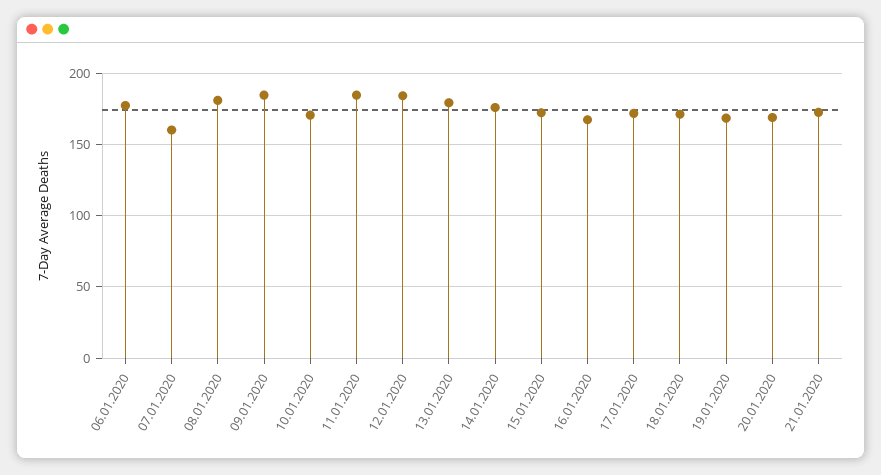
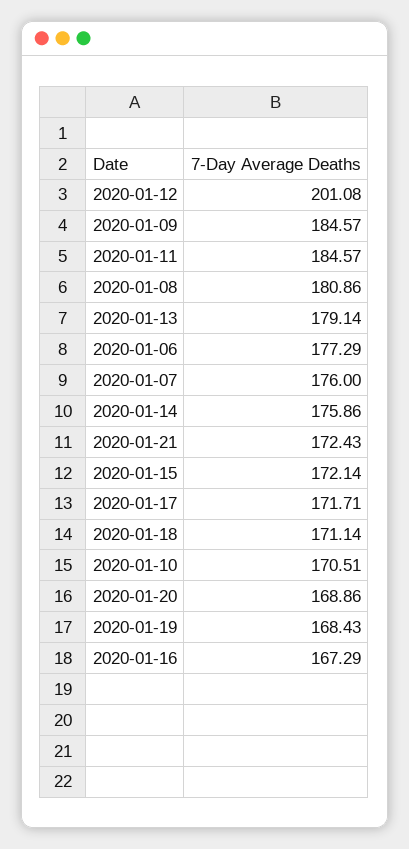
07.01.2020: 160 -> 176
12.01.2020: 185 -> 201.08

